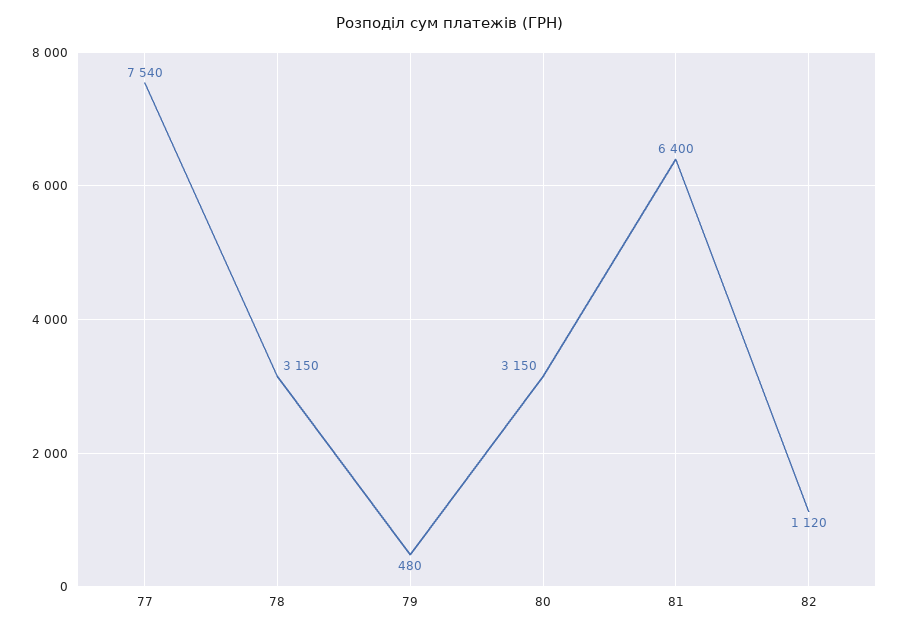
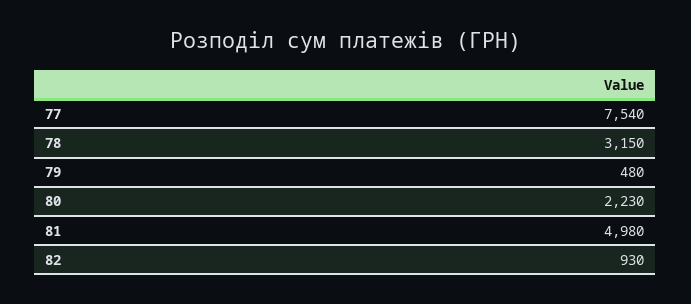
80: 3150 -> 2230
81: 6400 -> 4980
82: 1120 -> 930

